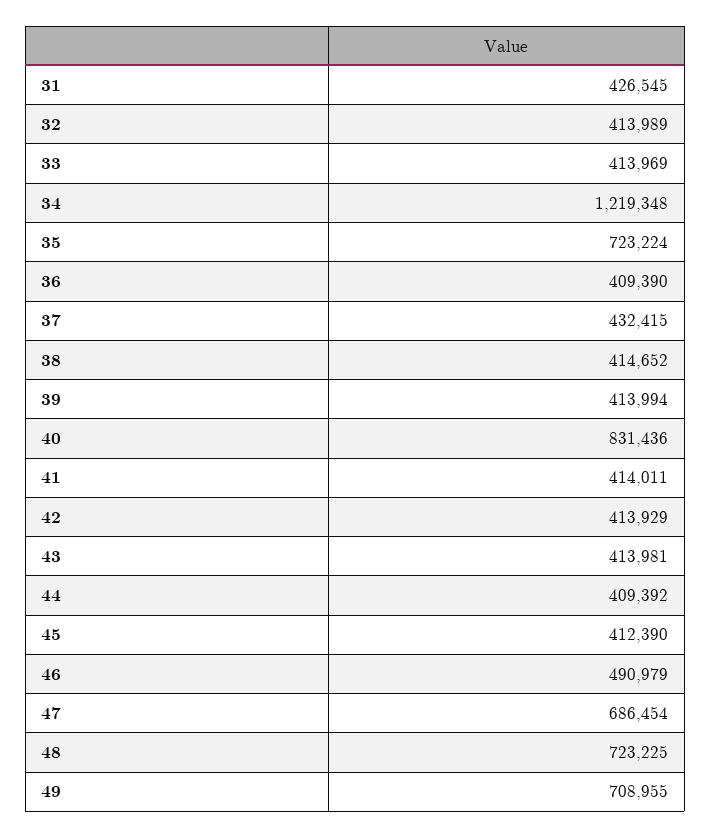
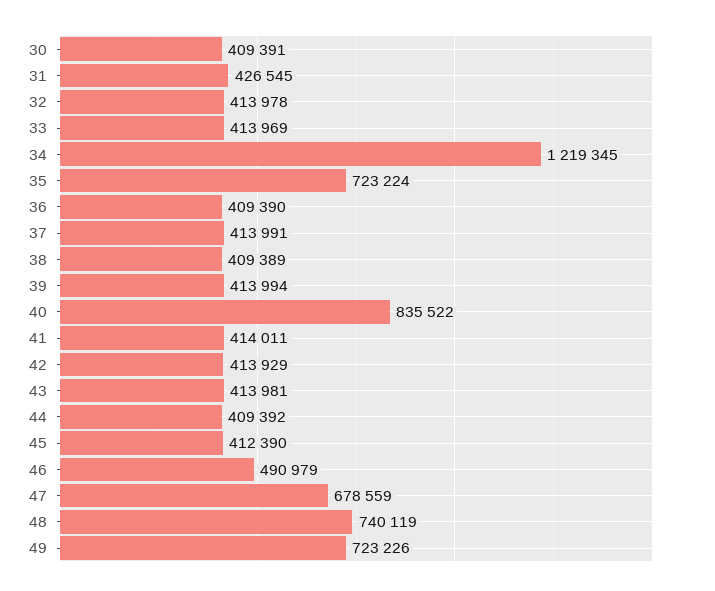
32: 413989 -> 413978
34: 1219348 -> 1219345
37: 432415 -> 413991
38: 414652 -> 409389
40: 831436 -> 835522
47: 686454 -> 678559
48: 723225 -> 740119
49: 708955 -> 723226
30: none -> 409391

